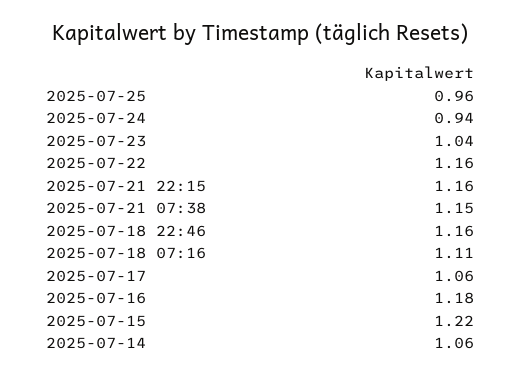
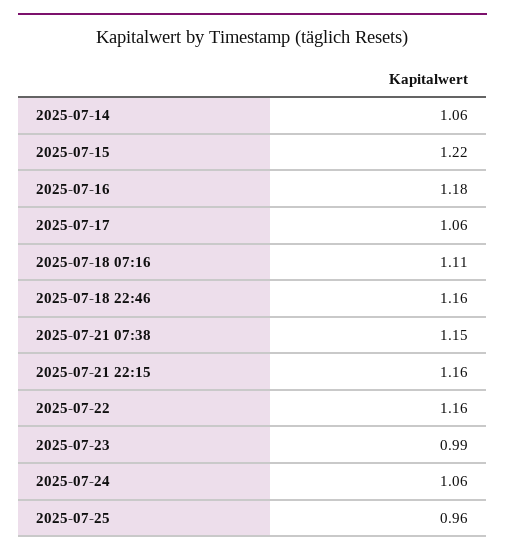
2025-07-24: 0.94 -> 1.06
2025-07-23: 1.04 -> 0.99

